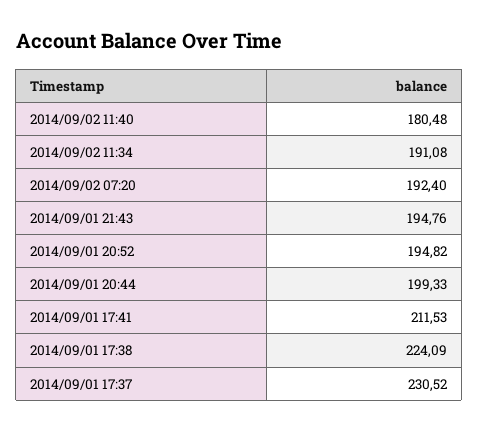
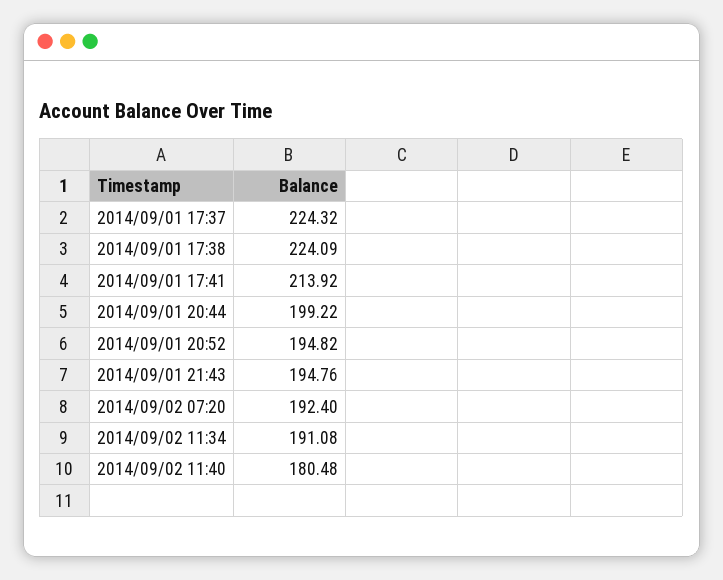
2014/09/01 20:44: 199.33 -> 199.22
2014/09/01 17:41: 211.53 -> 213.92
2014/09/01 17:37: 230.52 -> 224.32

